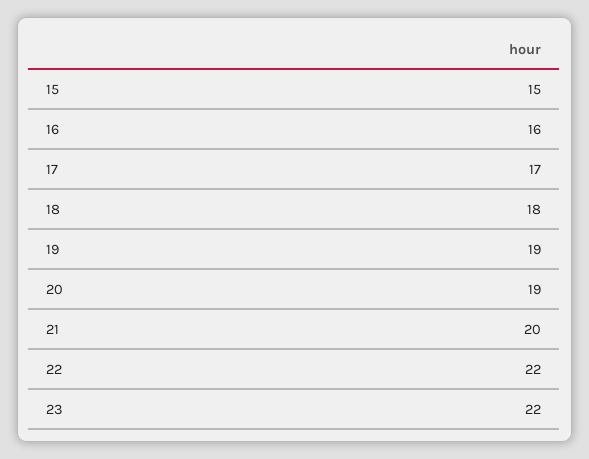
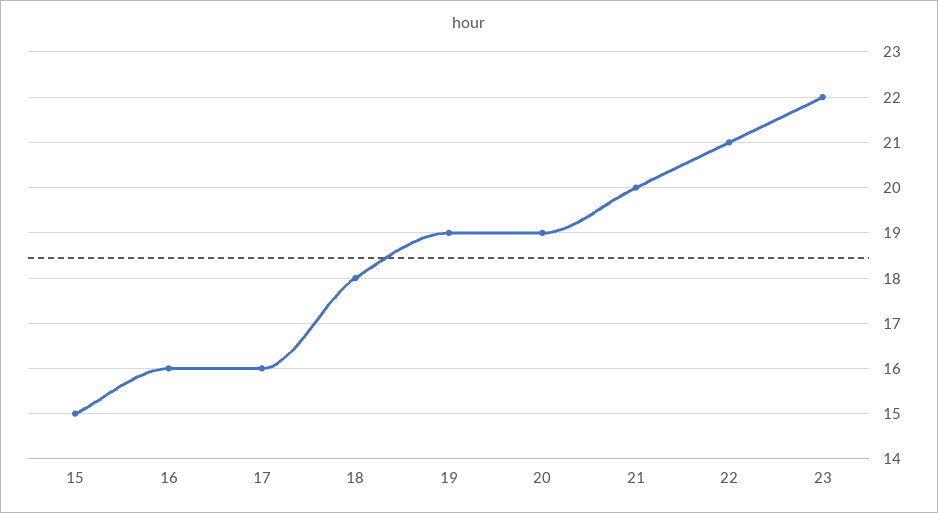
17: 17 -> 16
22: 22 -> 21

